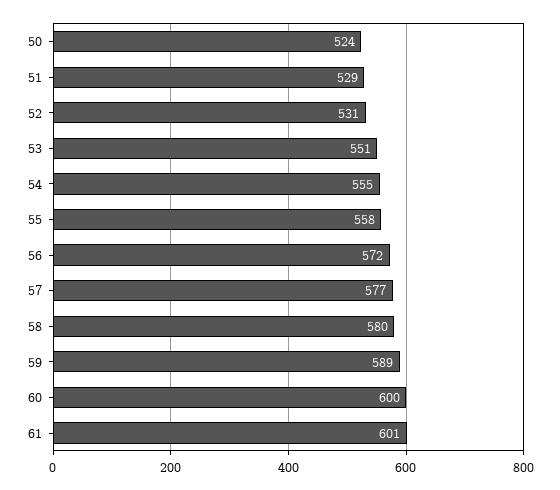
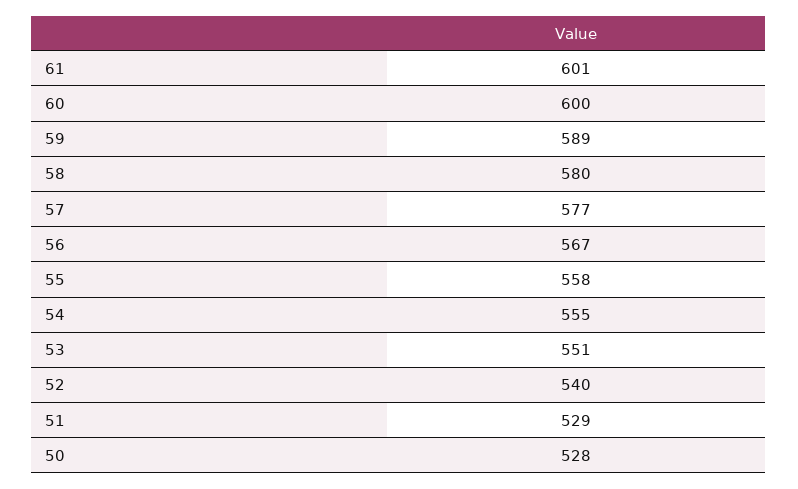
50: 524 -> 528
52: 531 -> 540
56: 572 -> 567

